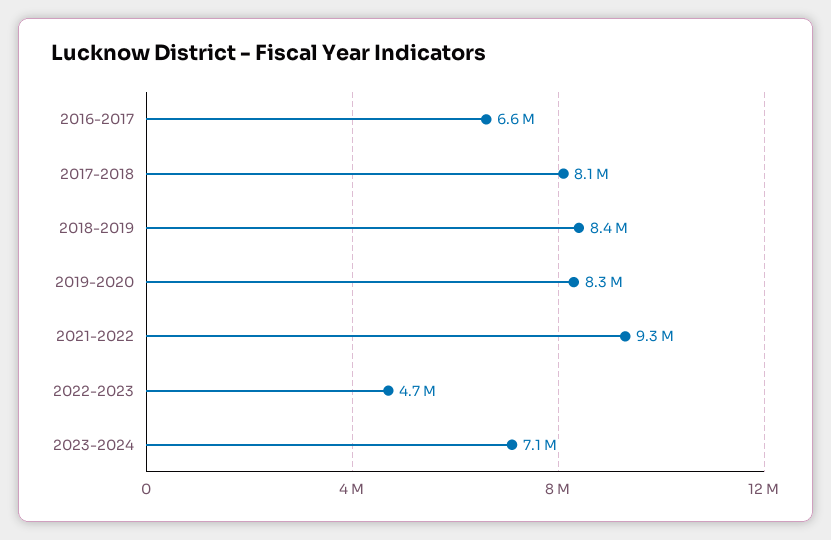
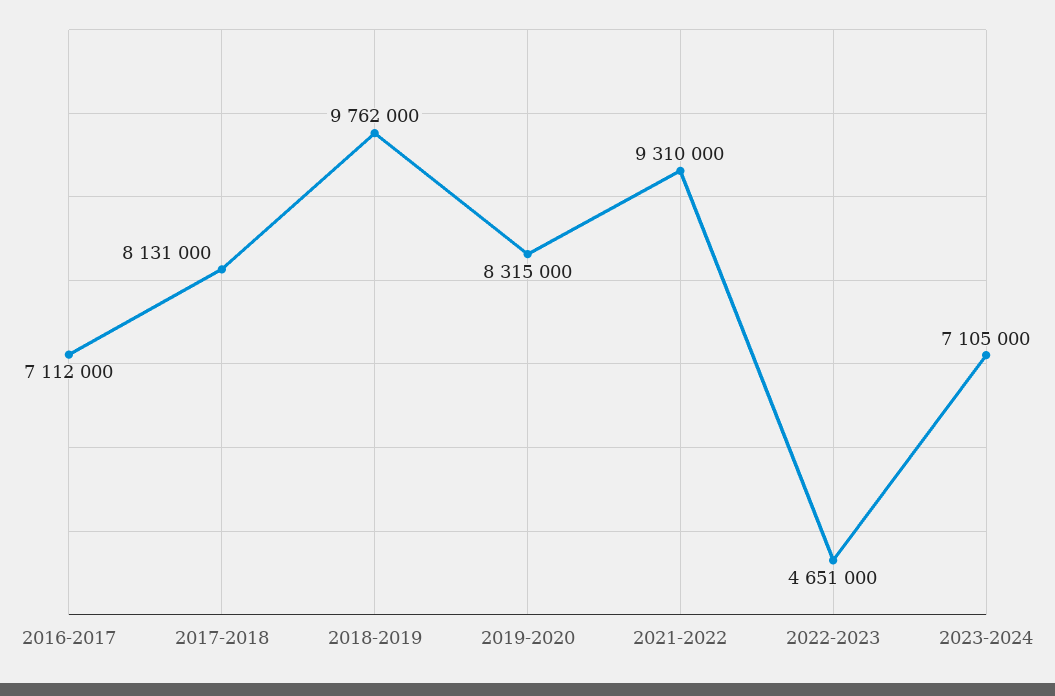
2016-2017: 6600000 -> 7112000
2018-2019: 8400000 -> 9762000

